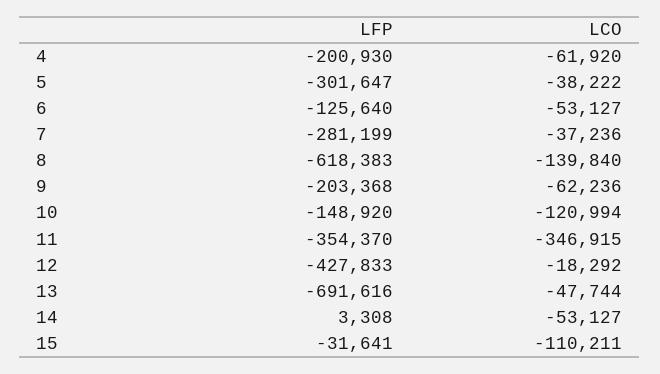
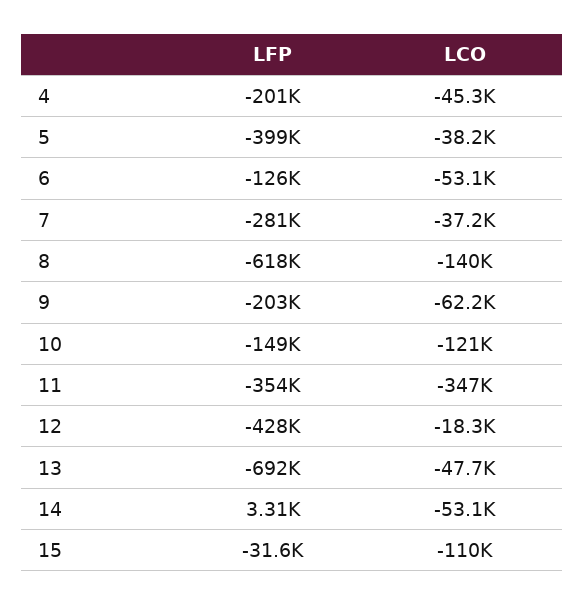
LCO, 4: -61920 -> -45300
LFP, 5: -301647 -> -399000

